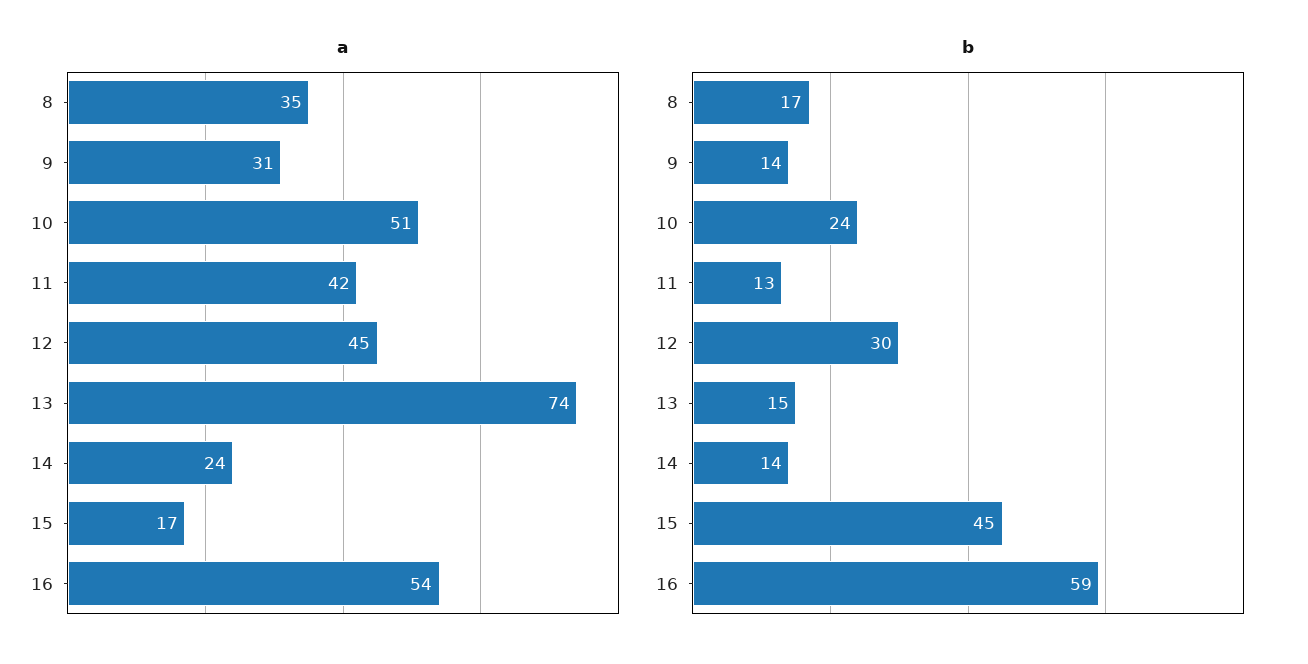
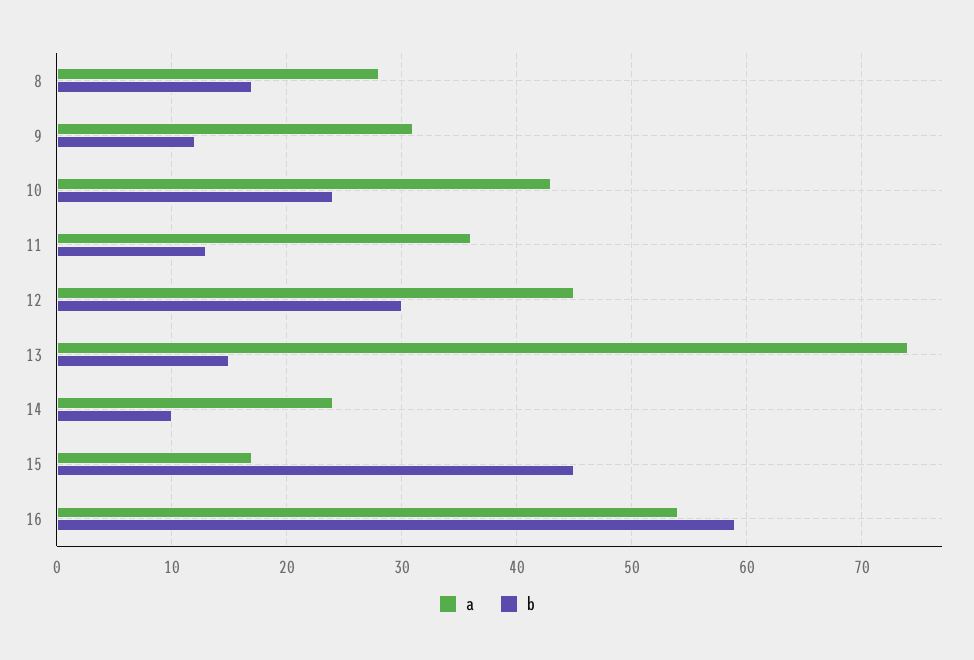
a, 8: 35 -> 28
a, 10: 51 -> 43
a, 11: 42 -> 36
b, 9: 14 -> 12
b, 14: 14 -> 10

